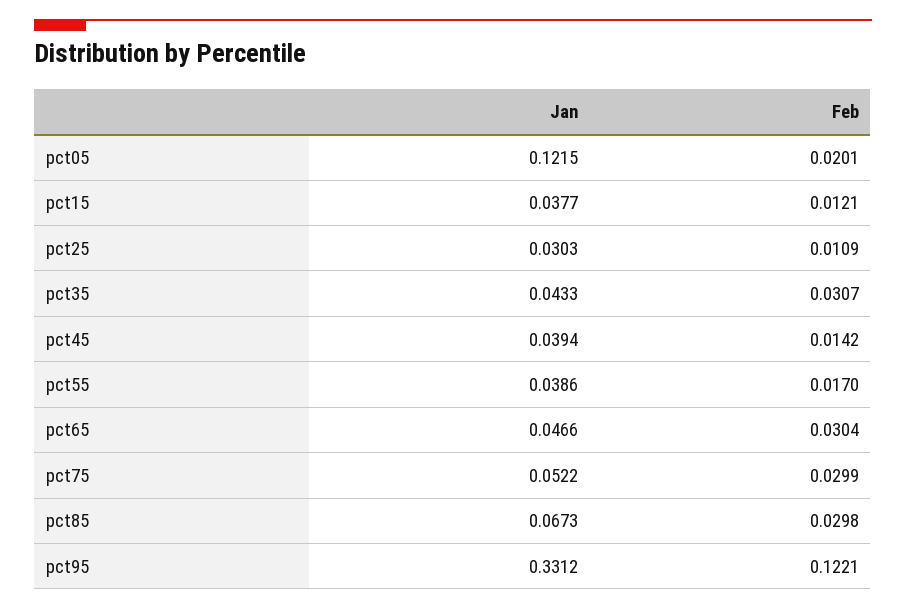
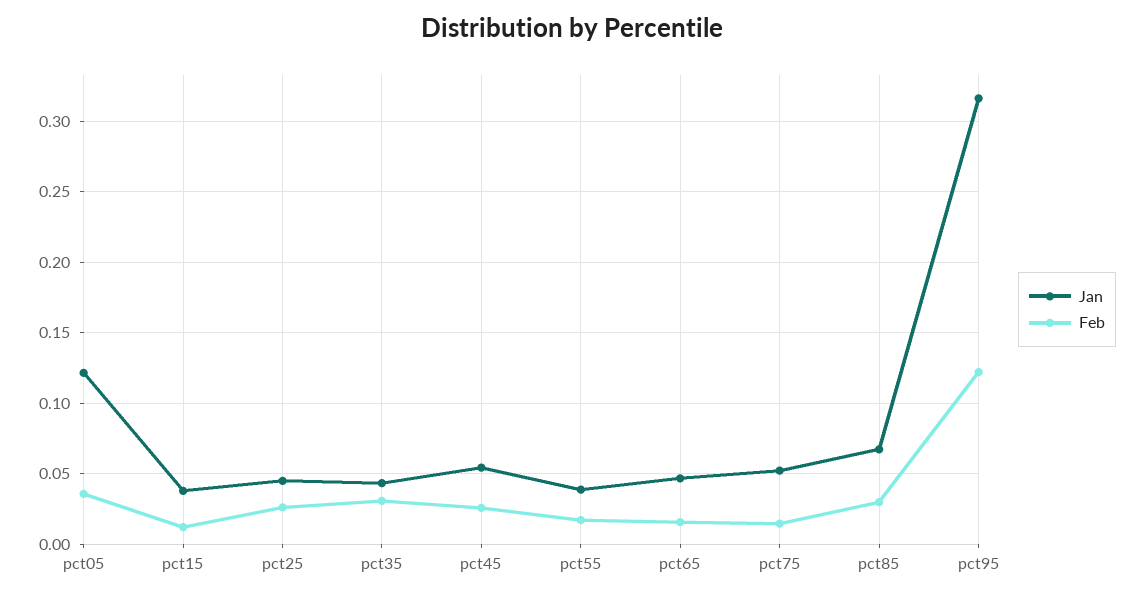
Feb, pct05: 0.0201 -> 0.035
Jan, pct25: 0.0303 -> 0.045
Feb, pct25: 0.0109 -> 0.025
Jan, pct45: 0.0394 -> 0.055
Feb, pct45: 0.0142 -> 0.025
Feb, pct65: 0.0304 -> 0.015
Feb, pct75: 0.0299 -> 0.015
Jan, pct95: 0.3312 -> 0.315

